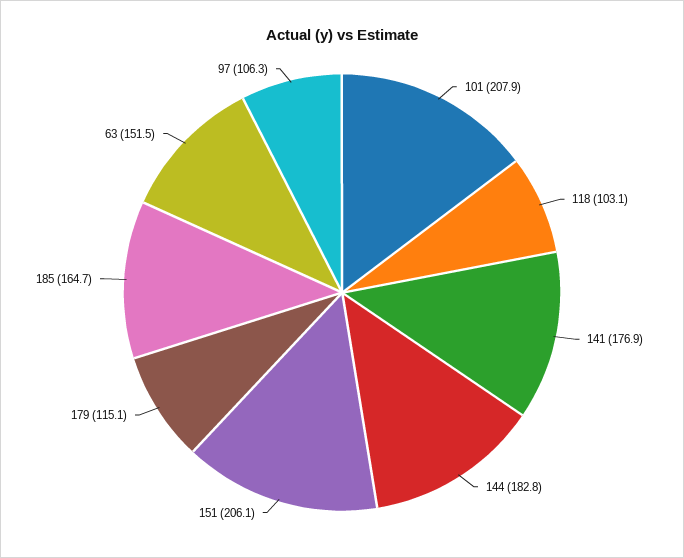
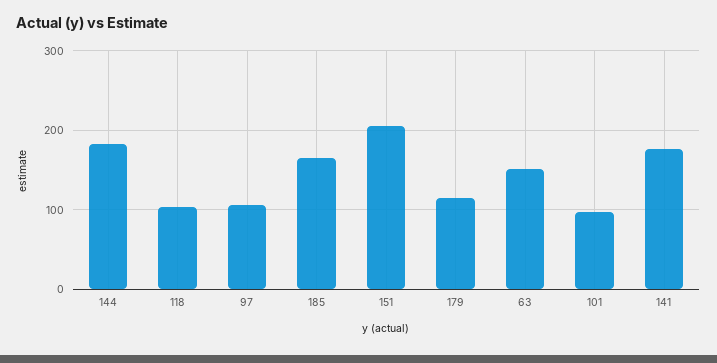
101: 207.9 -> 100

